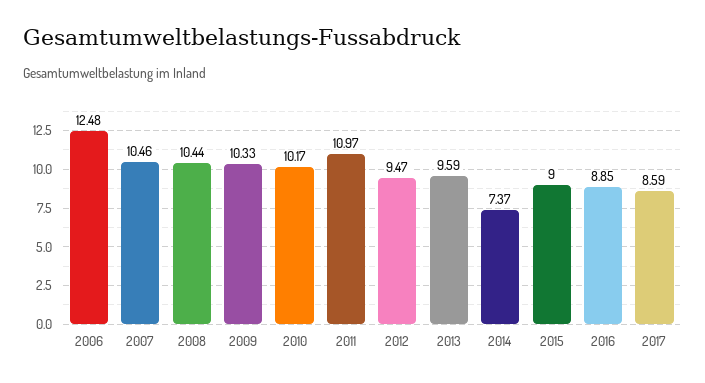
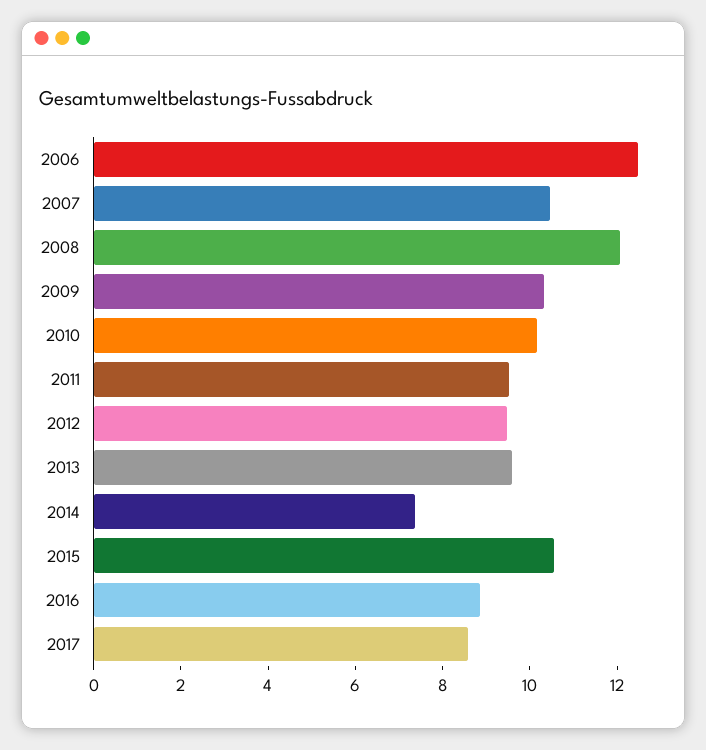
2008: 10.44 -> 12
2011: 10.97 -> 9.5
2015: 9 -> 10.5

